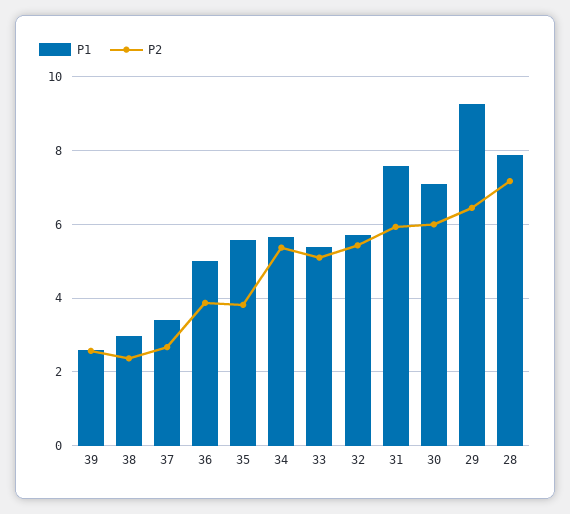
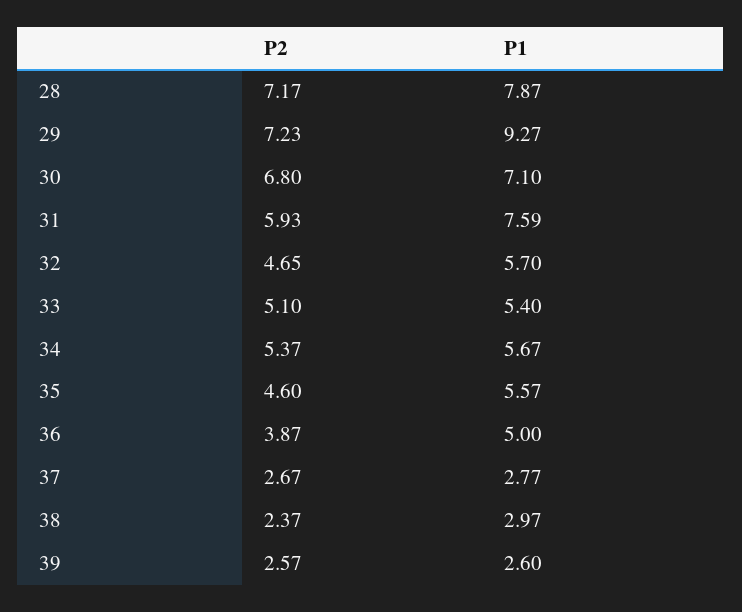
P1, 37: 3.4 -> 2.77
P2, 35: 3.8 -> 4.6
P2, 32: 5.4 -> 4.65
P2, 30: 6 -> 6.8
P2, 29: 6.4 -> 7.23

